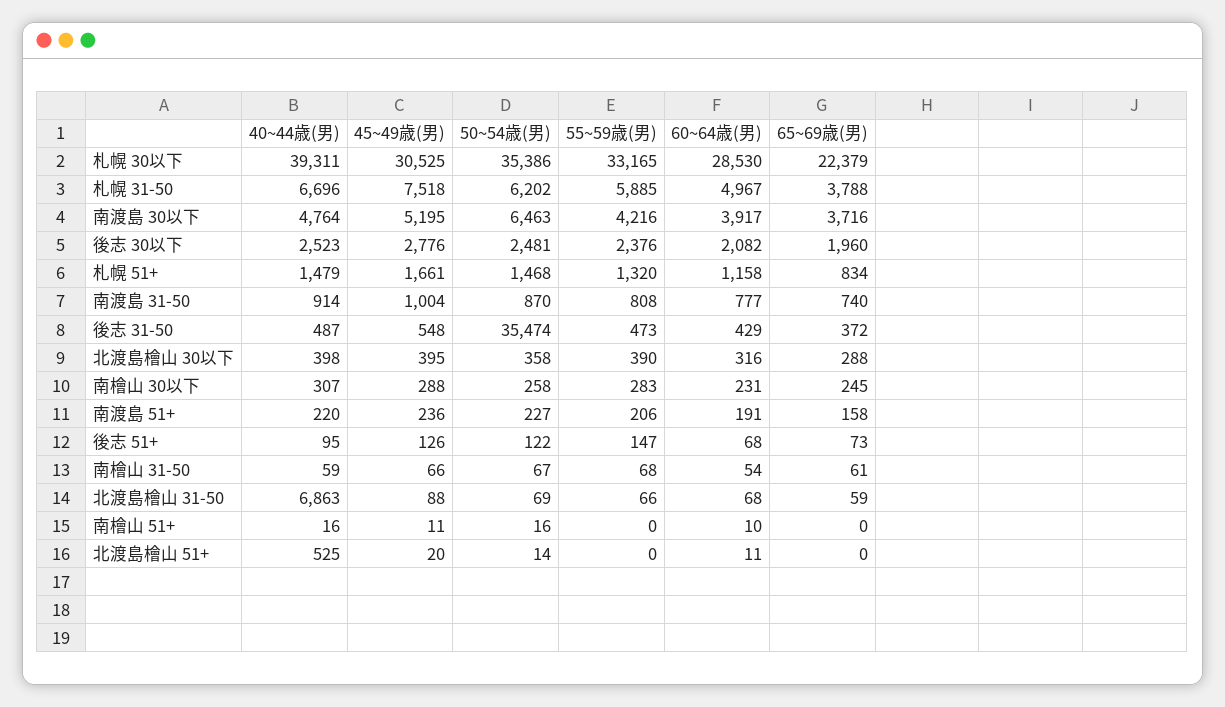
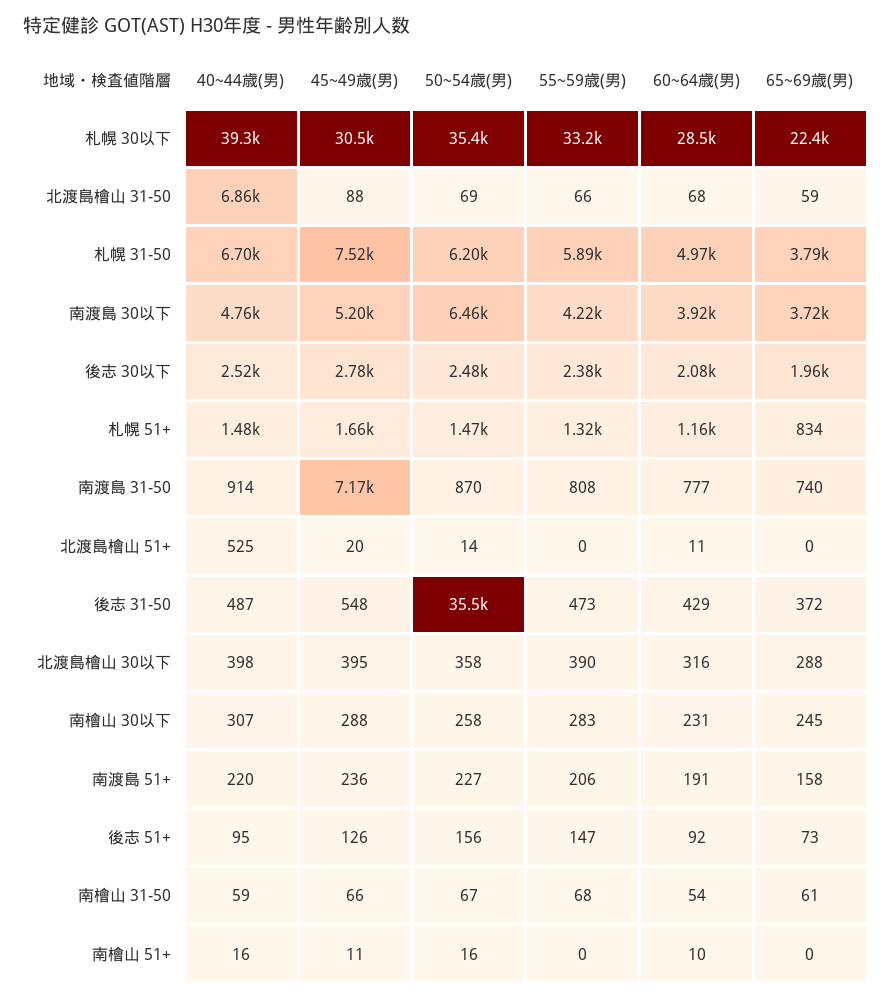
45~49歳(男), 南渡島 31-50: 1004 -> 7170
50~54歳(男), 後志 51+: 122 -> 156
60~64歳(男), 後志 51+: 68 -> 92

